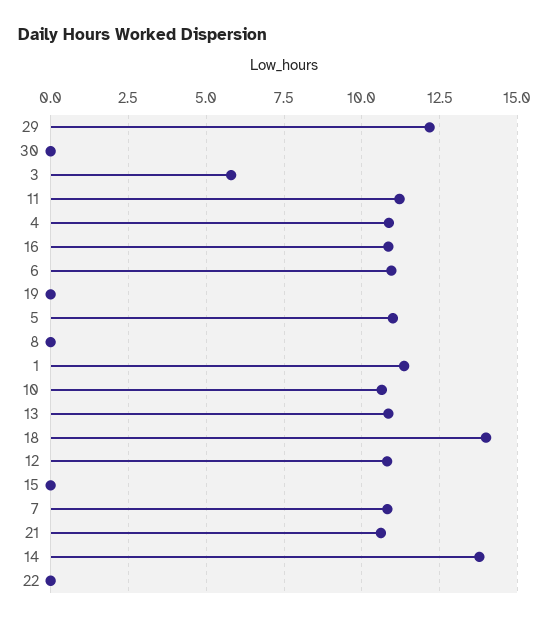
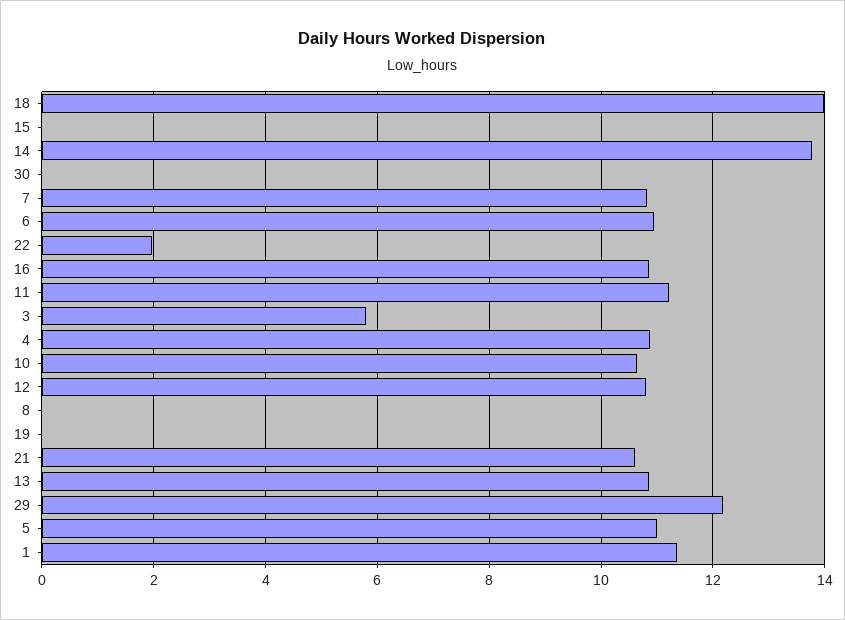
22: 0 -> 2

